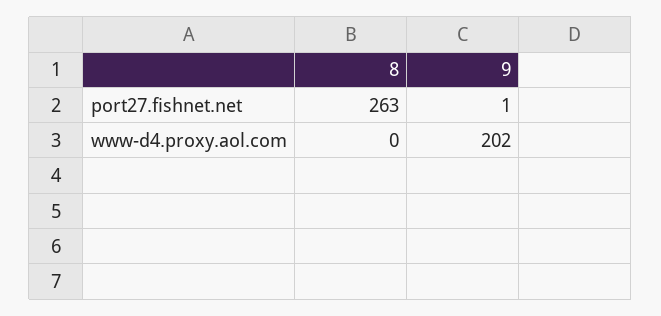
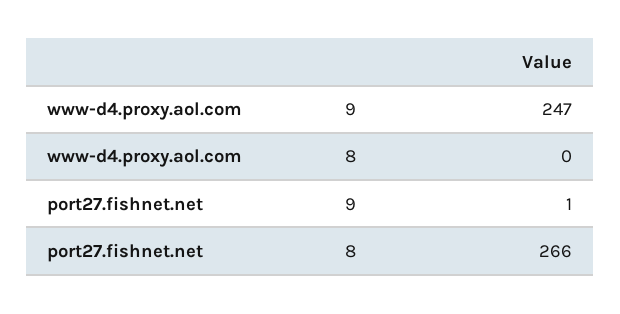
8, port27.fishnet.net: 263 -> 266
9, www-d4.proxy.aol.com: 202 -> 247

